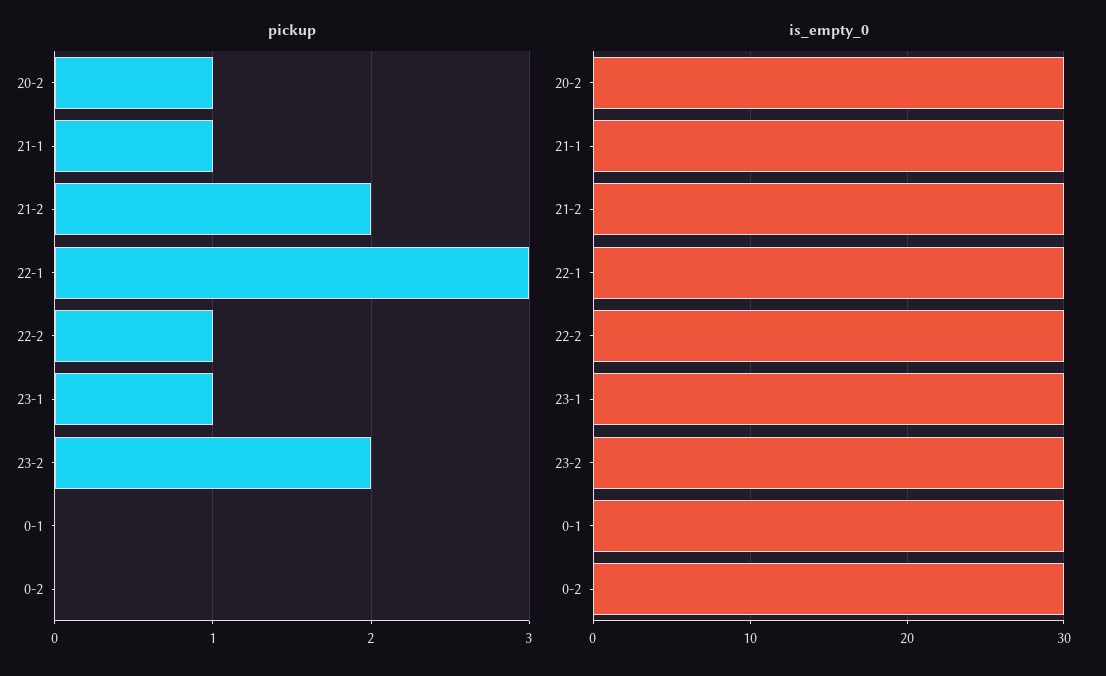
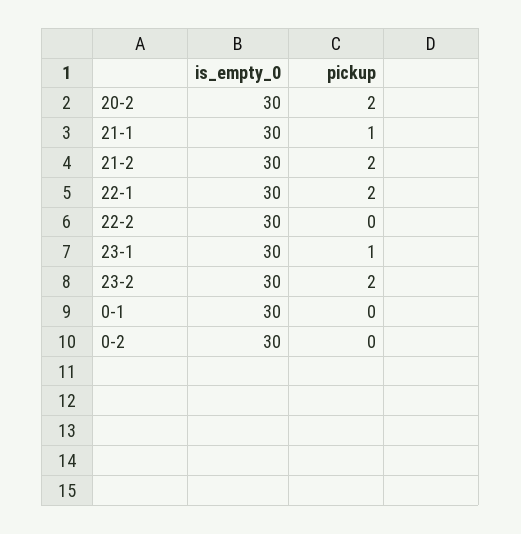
pickup, 20-2: 1 -> 2
pickup, 22-1: 3 -> 2
pickup, 22-2: 1 -> 0

